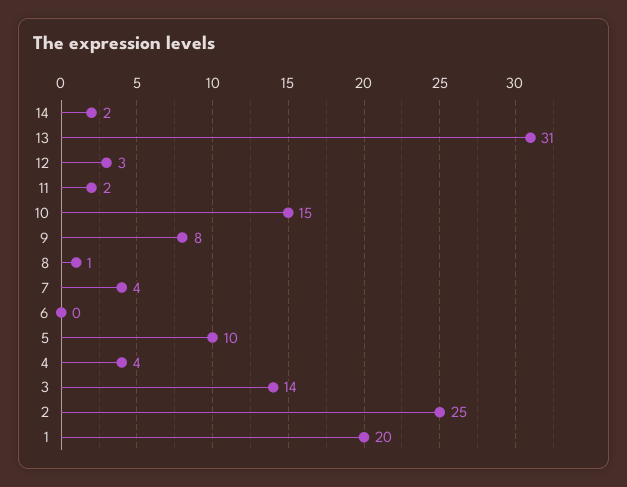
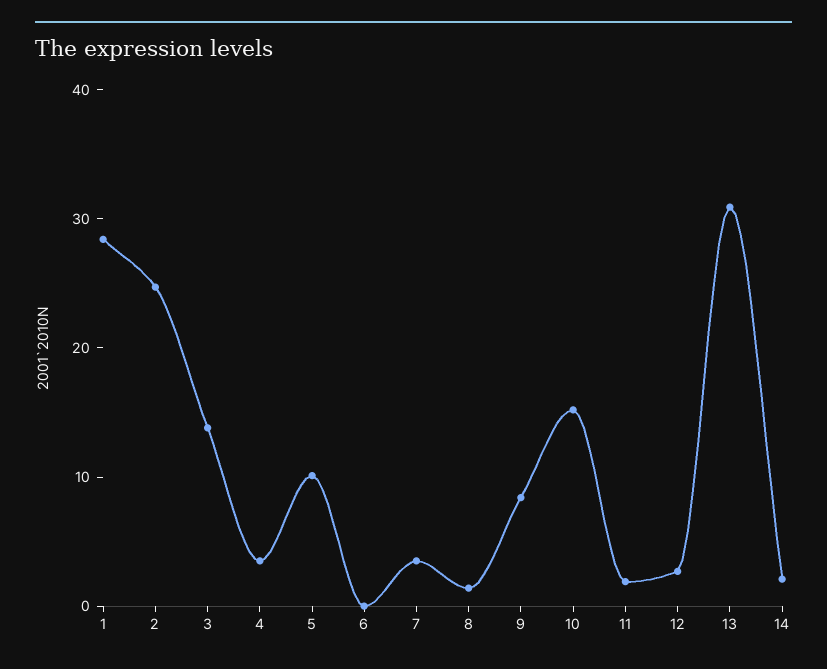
1: 20 -> 28

